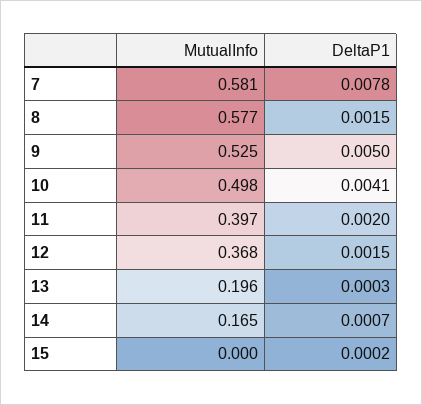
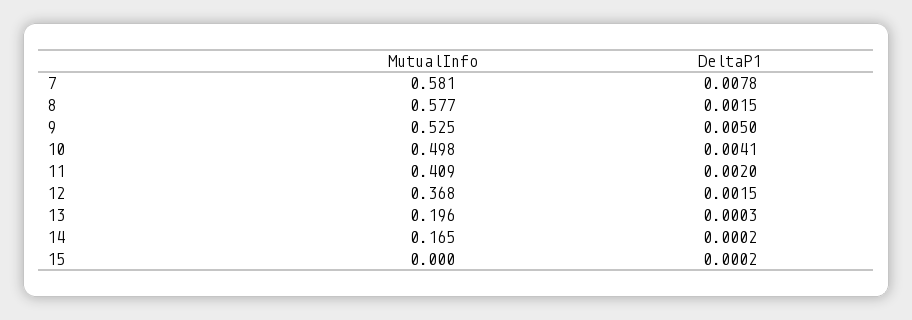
MutualInfo, 11: 0.397 -> 0.409
DeltaP1, 14: 0.0007 -> 0.0002

